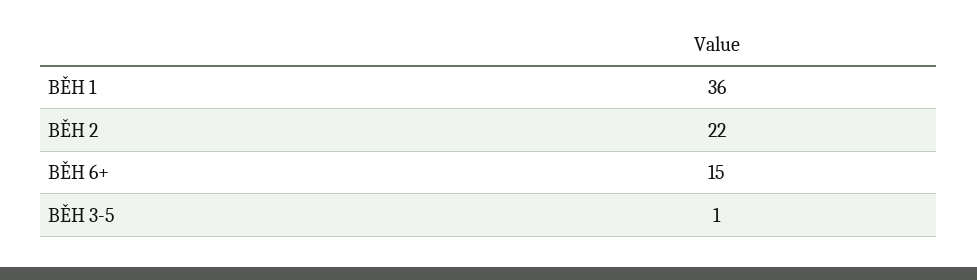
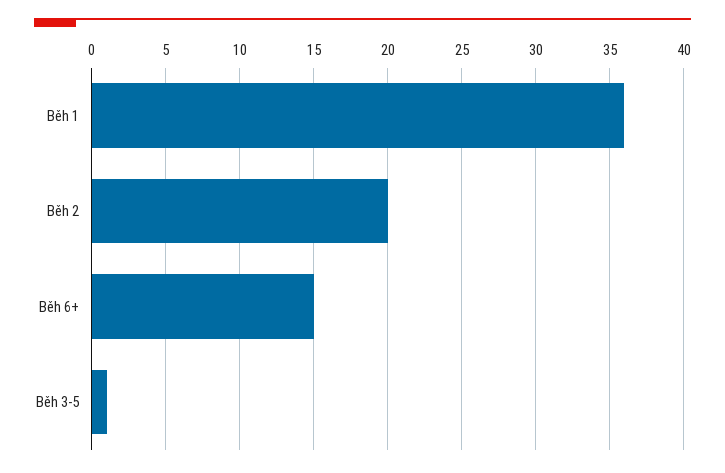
BĚH 2: 22 -> 20

